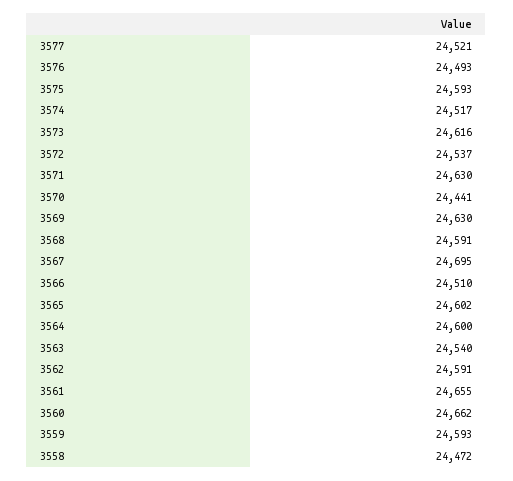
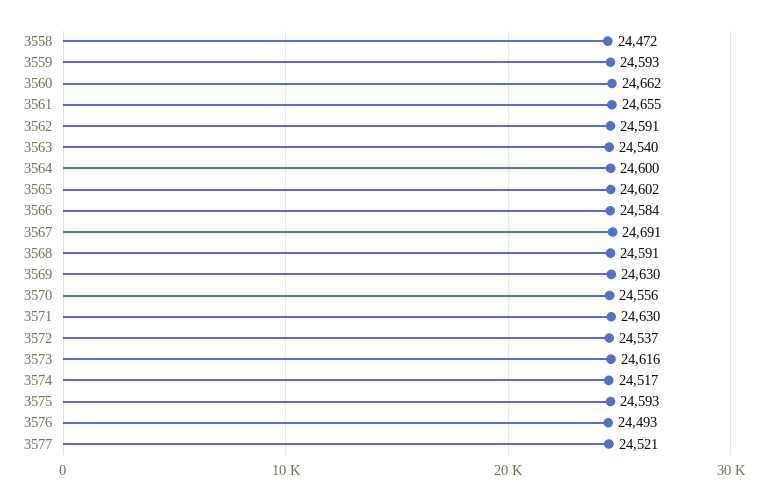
3570: 24441 -> 24556
3567: 24695 -> 24691
3566: 24510 -> 24584

